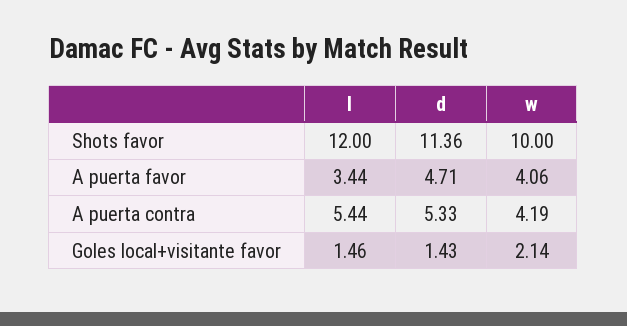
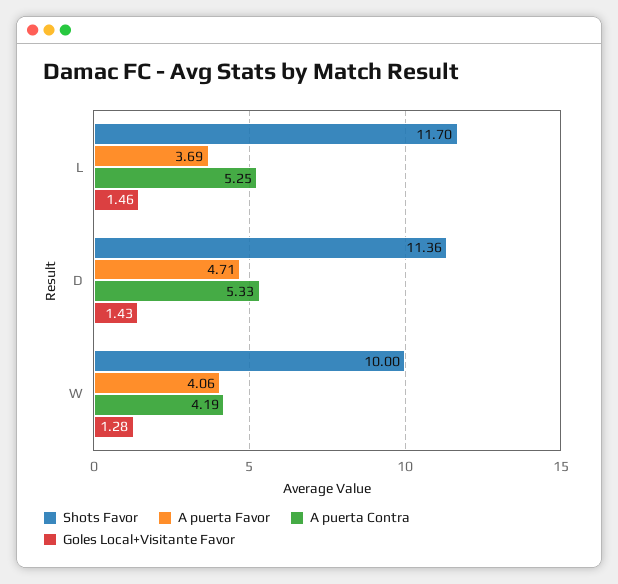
Shots favor, l: 12 -> 11.7
A puerta favor, l: 3.44 -> 3.69
A puerta contra, l: 5.44 -> 5.25
Goles local+visitante favor, w: 2.14 -> 1.28

